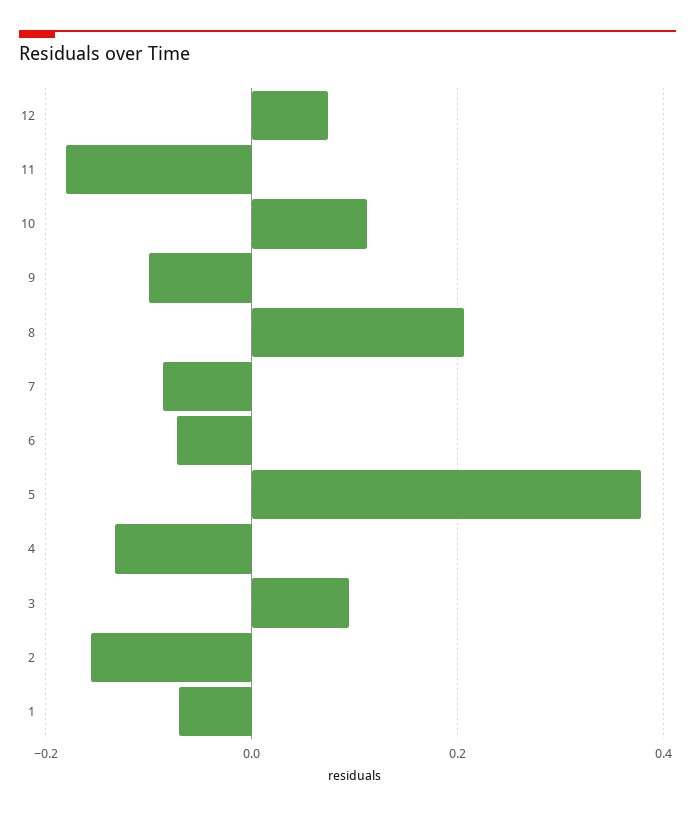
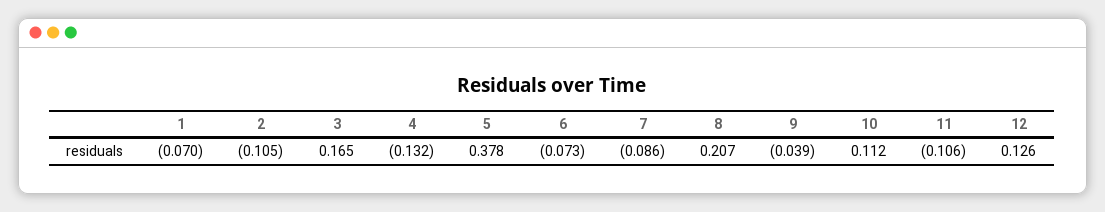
12: 0.08 -> 0.126
11: -0.18 -> -0.106
9: -0.1 -> -0.039
3: 0.1 -> 0.165
2: -0.16 -> -0.105

